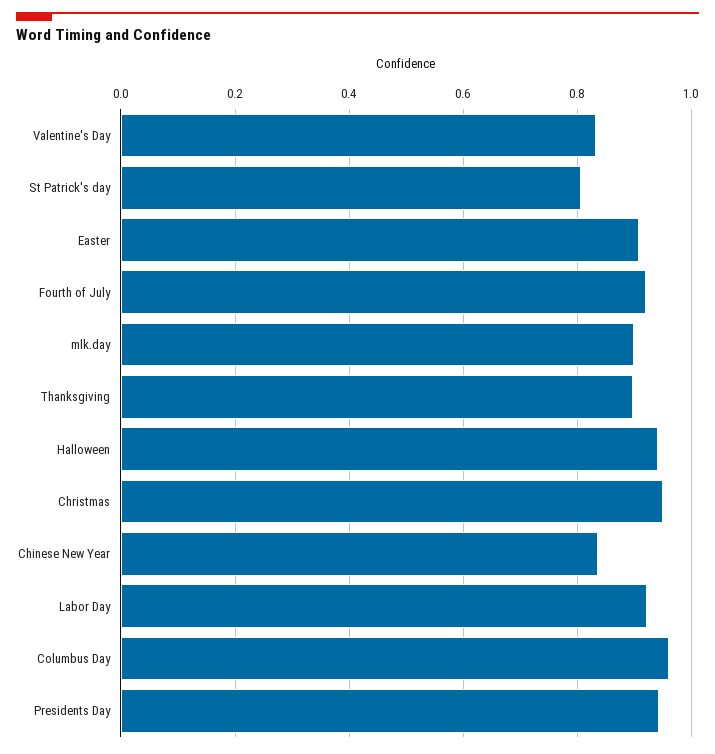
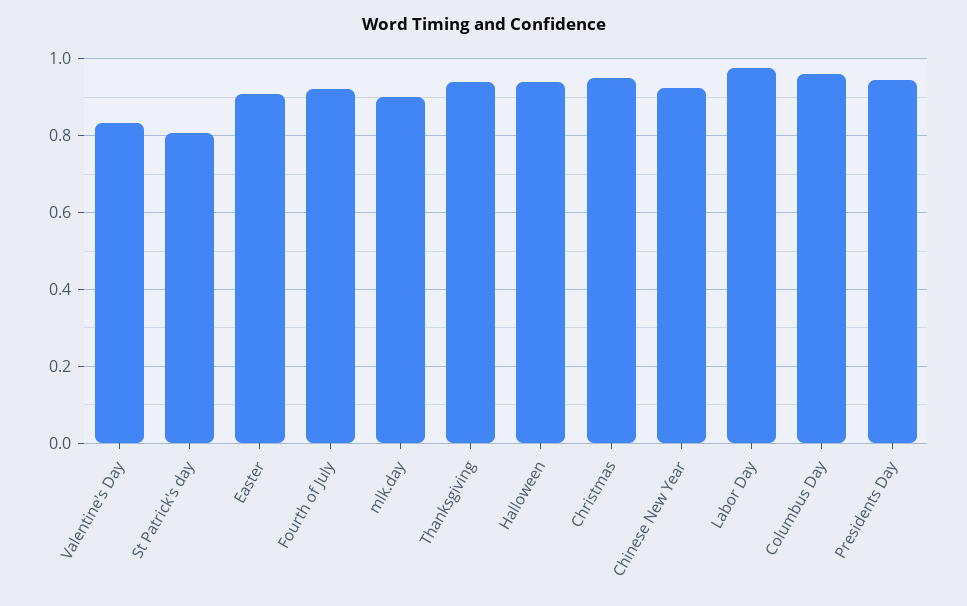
Thanksgiving: 0.9 -> 0.94
Chinese New Year: 0.84 -> 0.92
Labor Day: 0.92 -> 0.98

